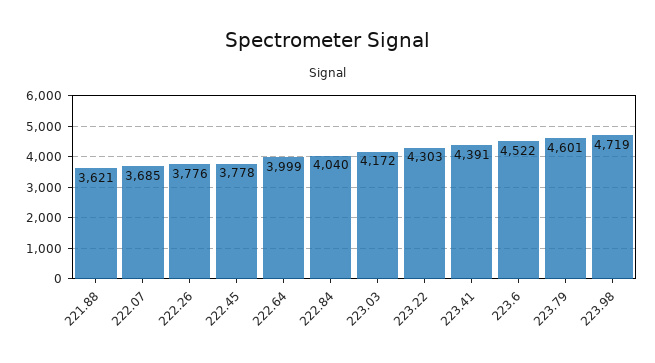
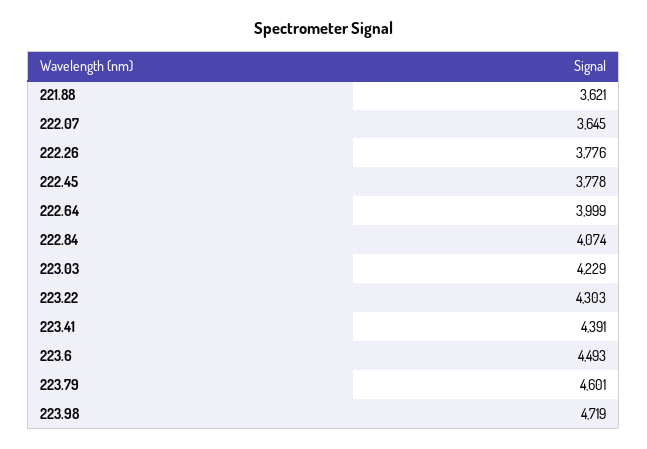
222.07: 3685 -> 3645
222.84: 4040 -> 4074
223.03: 4172 -> 4229
223.6: 4522 -> 4493

